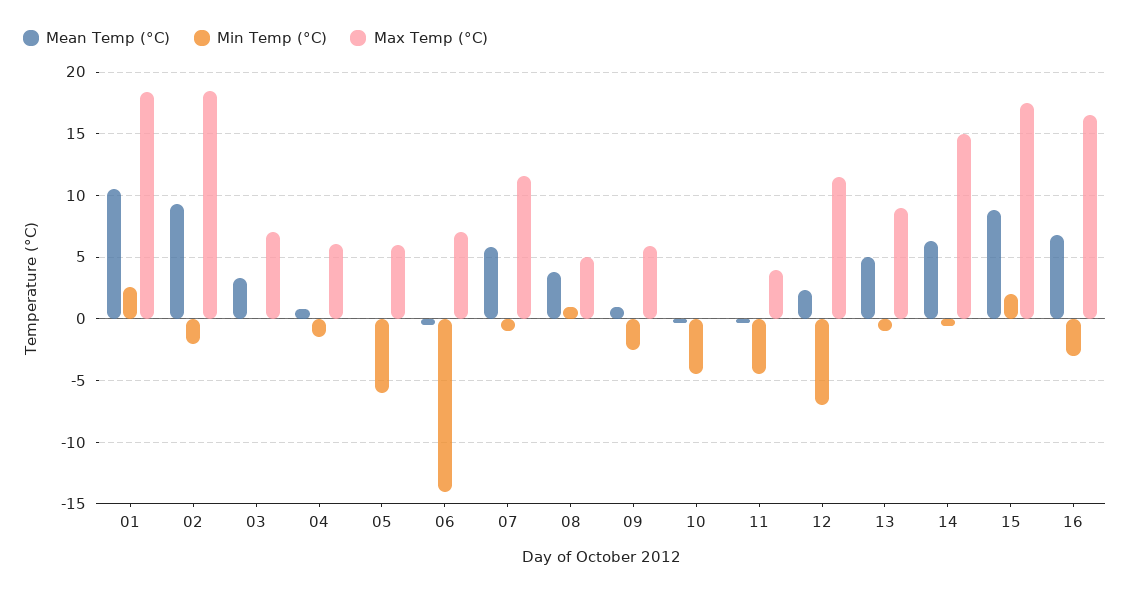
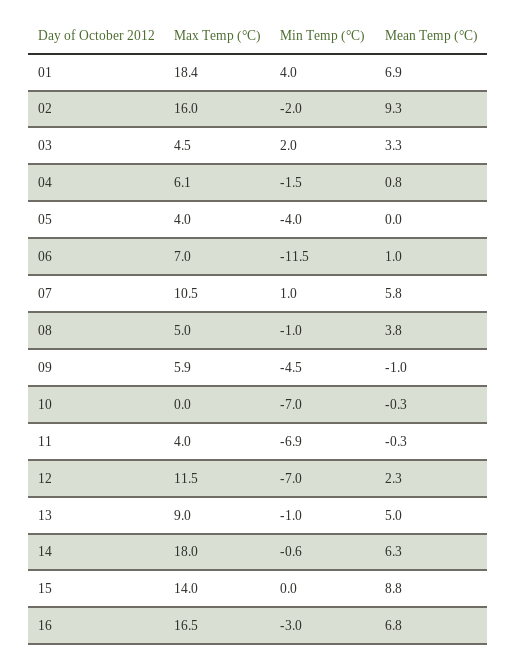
Mean Temp (°C), 01: 10.5 -> 6.9
Min Temp (°C), 01: 2.5 -> 4
Max Temp (°C), 02: 18.5 -> 16
Min Temp (°C), 03: 0 -> 2
Max Temp (°C), 03: 7 -> 4.5
Min Temp (°C), 05: -6 -> -4
Max Temp (°C), 05: 6 -> 4
Mean Temp (°C), 06: -0.5 -> 1
Min Temp (°C), 06: -14 -> -11.5
Min Temp (°C), 07: -1 -> 1
Max Temp (°C), 07: 11.5 -> 10.5
Min Temp (°C), 08: 1 -> -1
Mean Temp (°C), 09: 1 -> -1
Min Temp (°C), 09: -2.5 -> -4.5
Min Temp (°C), 10: -4.5 -> -7
Min Temp (°C), 11: -4.5 -> -6.9
Max Temp (°C), 14: 15 -> 18
Min Temp (°C), 15: 2 -> 0
Max Temp (°C), 15: 17.5 -> 14

